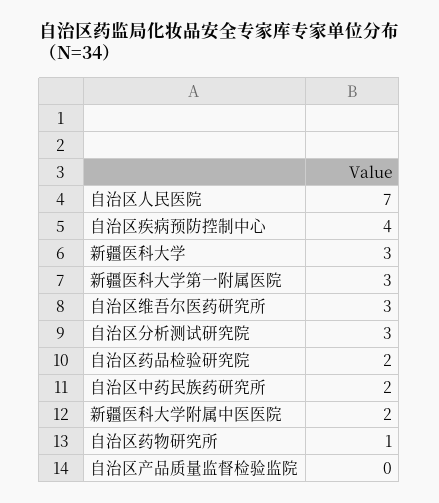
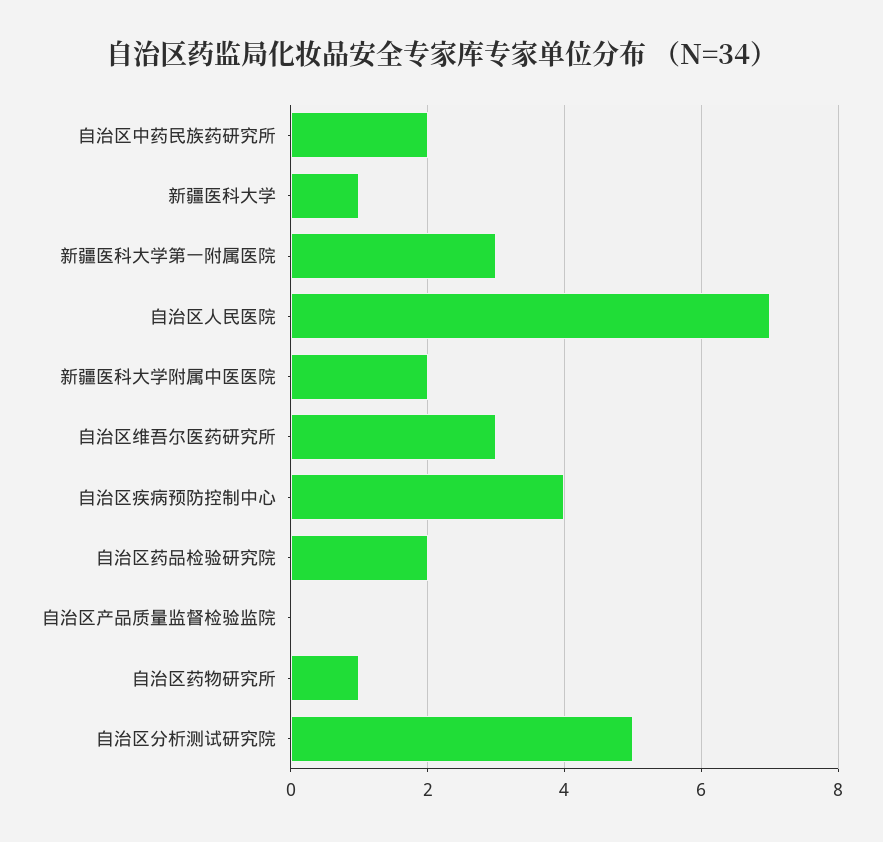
新疆医科大学: 3 -> 1
自治区分析测试研究院: 3 -> 5

